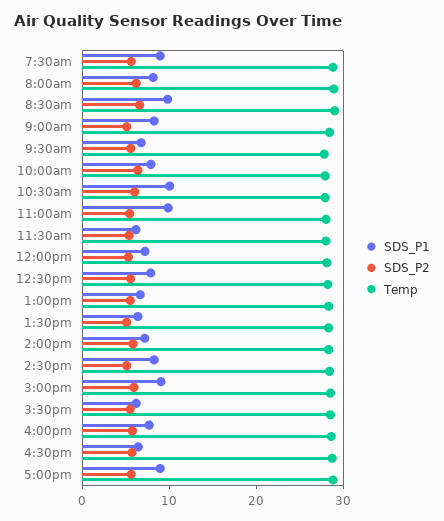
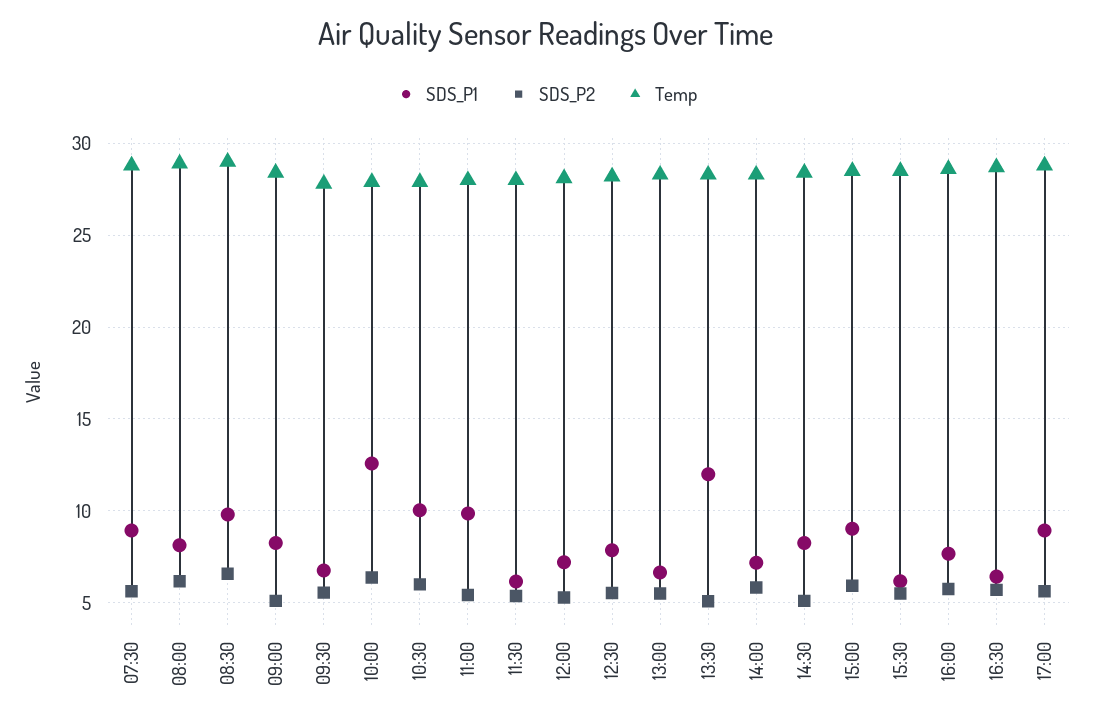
SDS_P1, 10:00am: 8 -> 12.5
SDS_P1, 1:30pm: 6 -> 12

